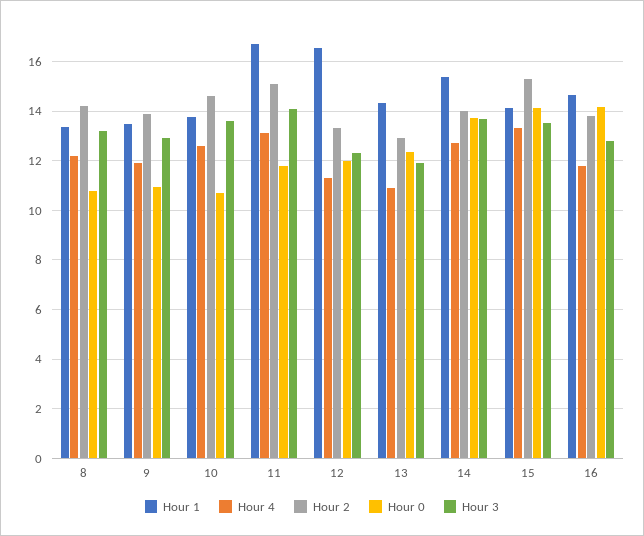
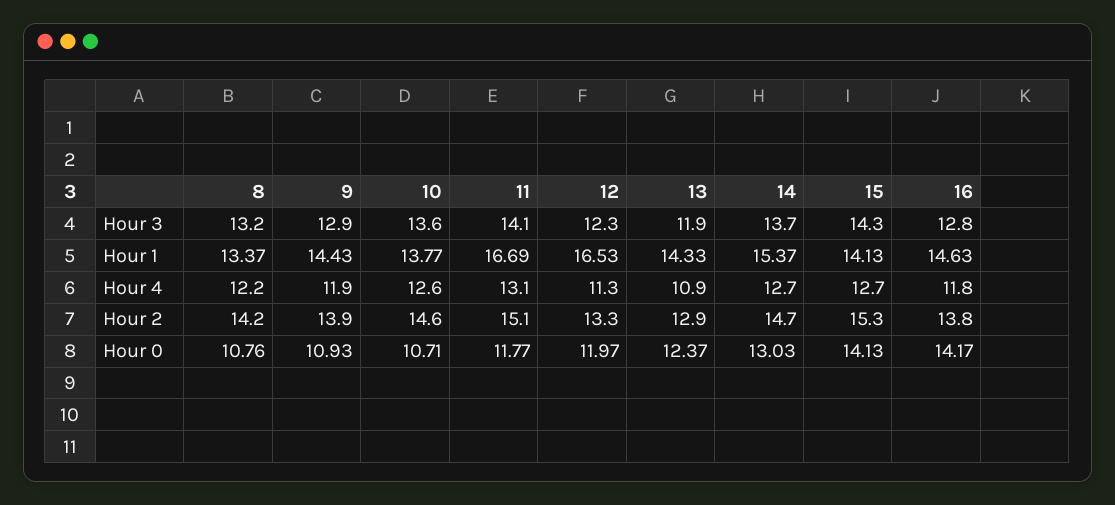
Hour 1, 9: 13.5 -> 14.43
Hour 2, 14: 14 -> 14.7
Hour 0, 14: 13.75 -> 13.03
Hour 4, 15: 13.25 -> 12.7
Hour 3, 15: 13.5 -> 14.3

